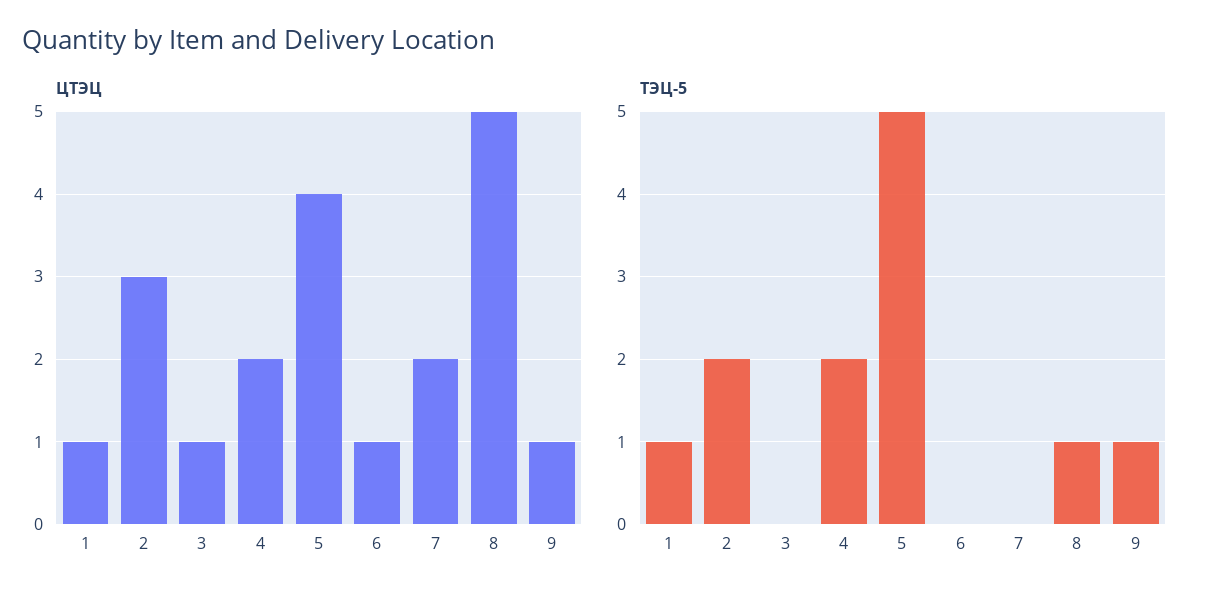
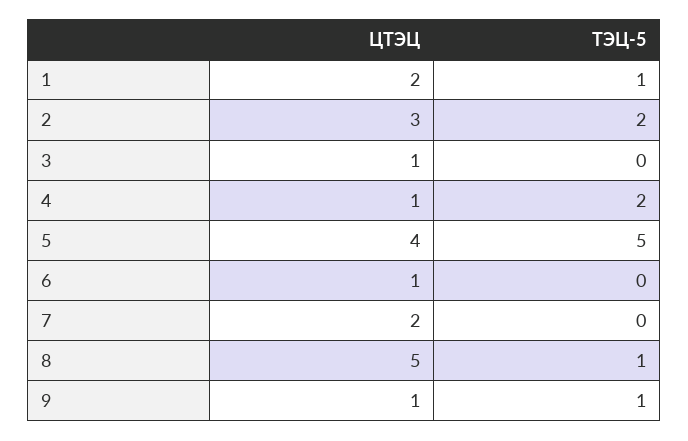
ЦТЭЦ, 1: 1 -> 2
ЦТЭЦ, 4: 2 -> 1

